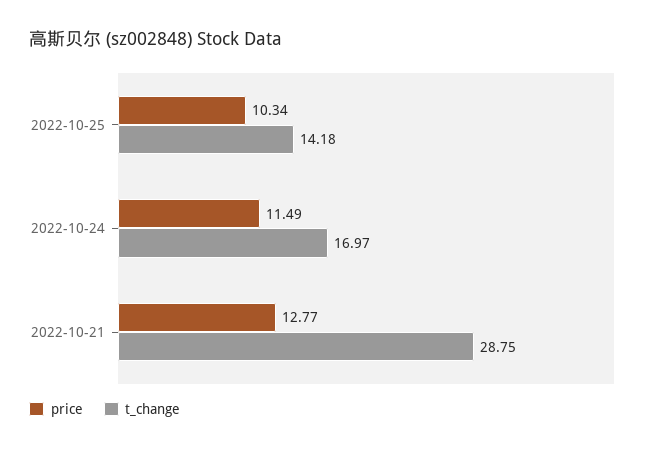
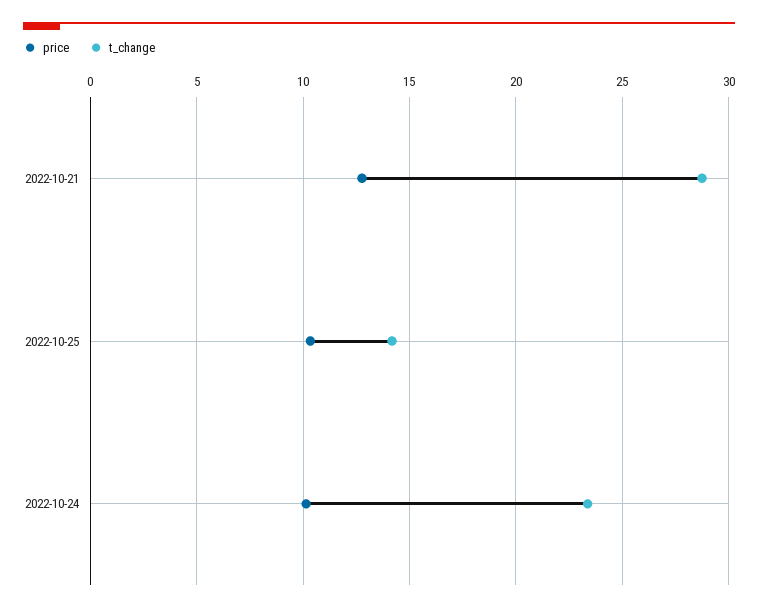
price, 2022-10-24: 11.49 -> 10
t_change, 2022-10-24: 16.97 -> 23.5

